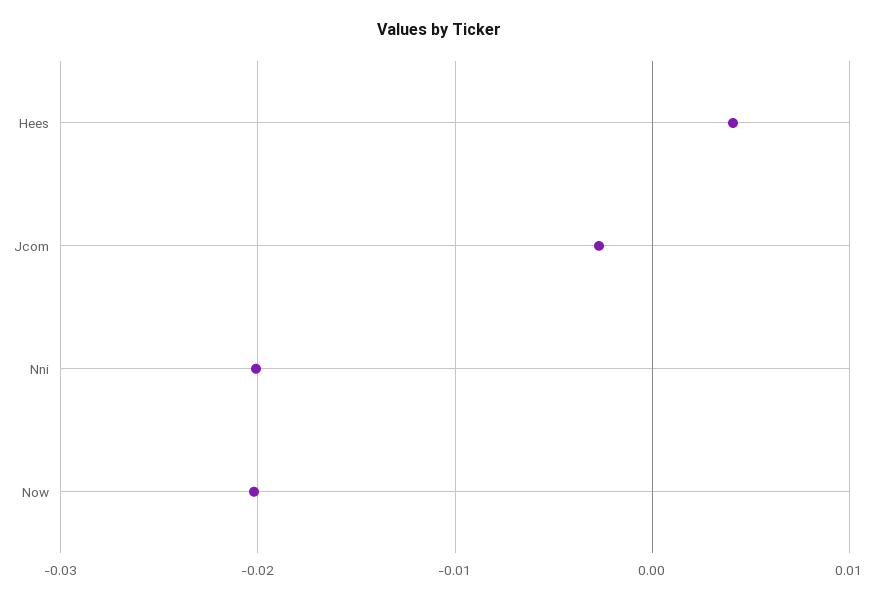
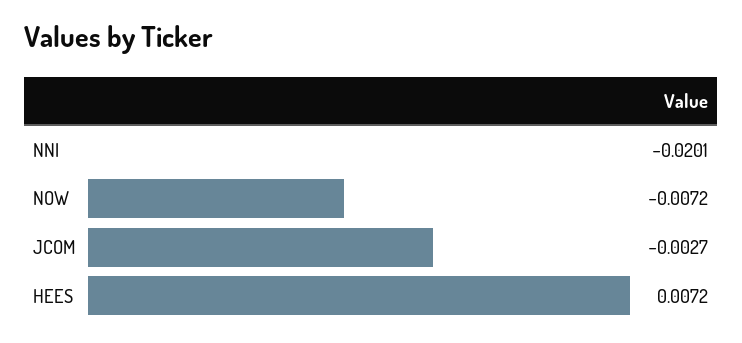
Hees: 0.004 -> 0.0072
Now: -0.02 -> -0.0072

